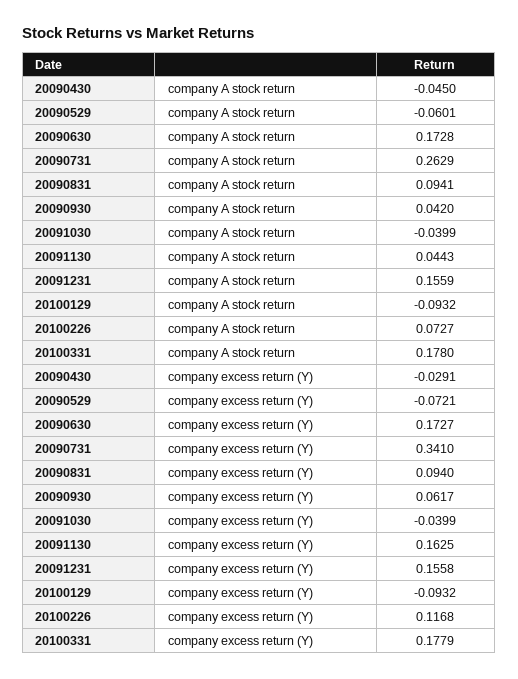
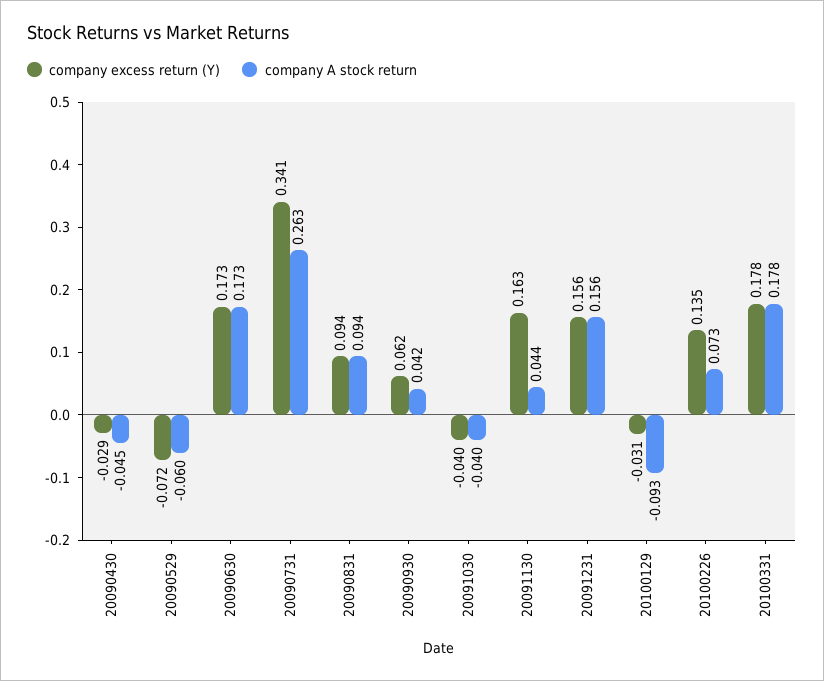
company excess return (Y), 20100129: -0.0932 -> -0.031
company excess return (Y), 20100226: 0.1168 -> 0.135

